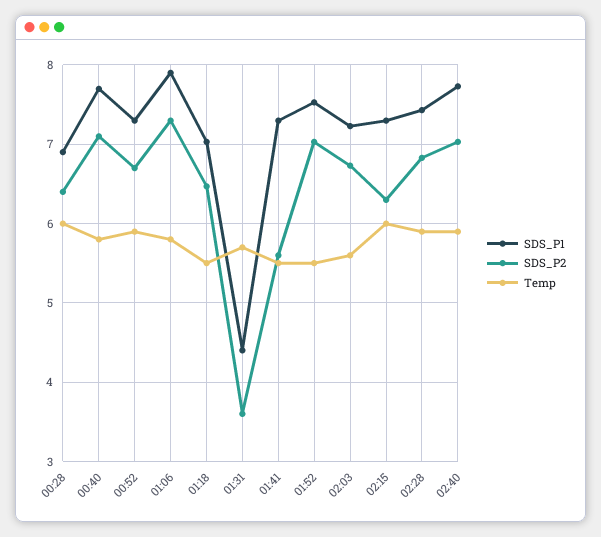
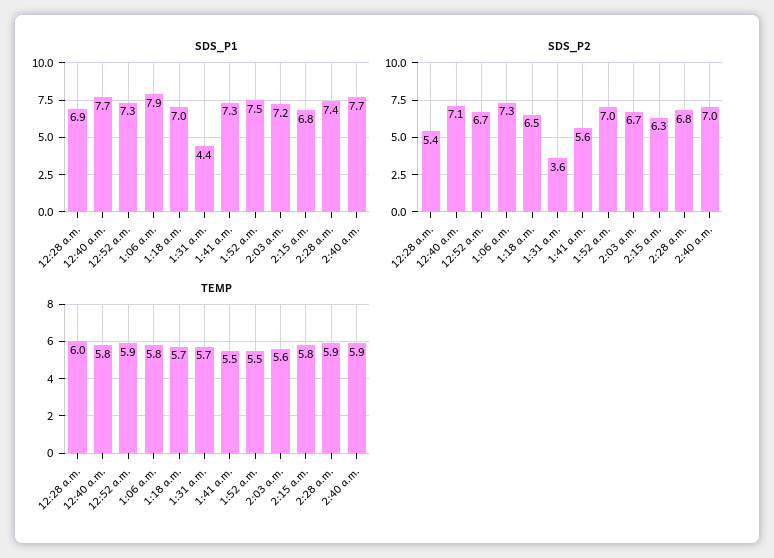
SDS_P2, 00:28: 6.4 -> 5.4
Temp, 01:18: 5.5 -> 5.7
SDS_P1, 02:15: 7.3 -> 6.8
Temp, 02:15: 6 -> 5.8

